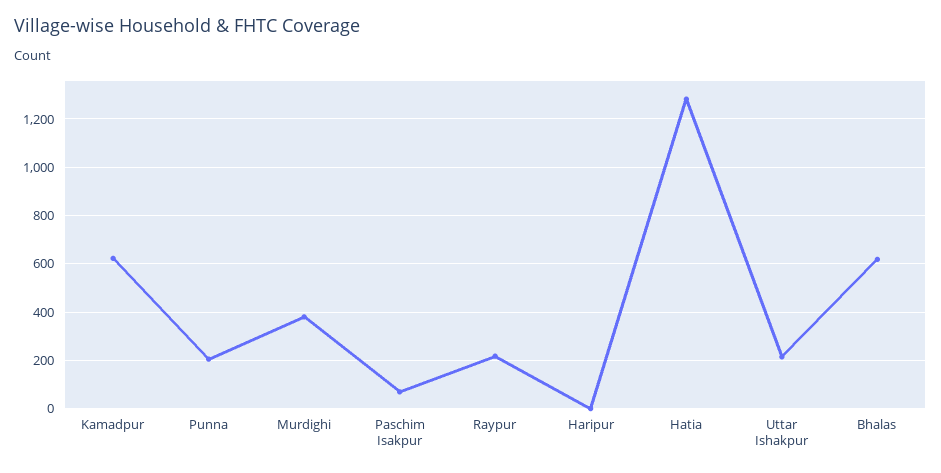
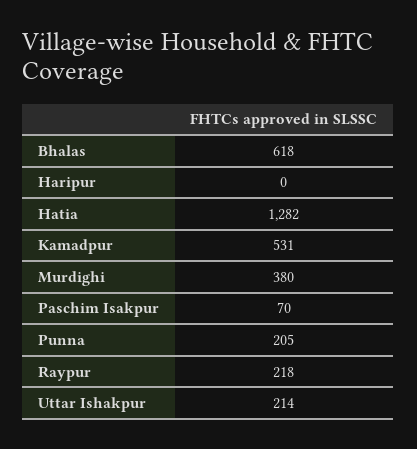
Kamadpur: 625 -> 531

